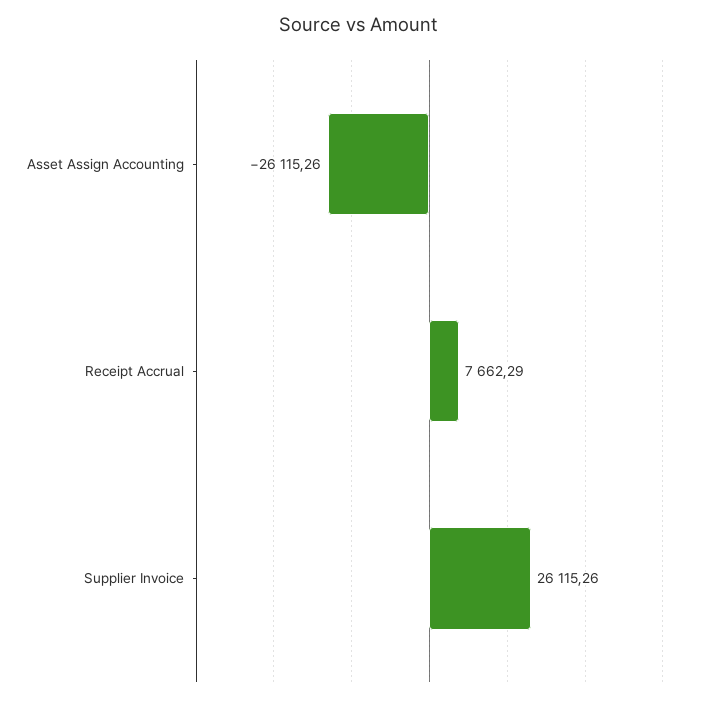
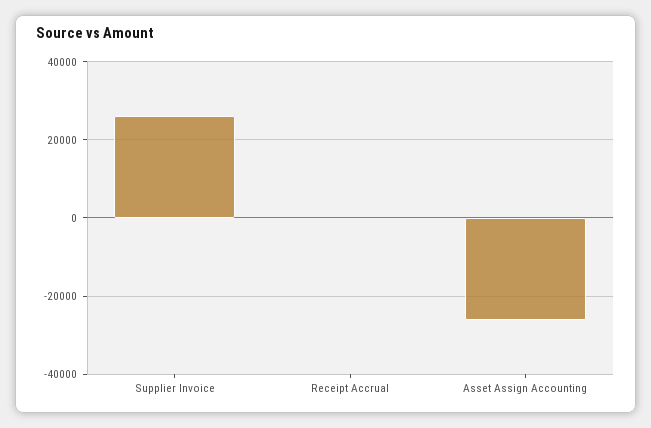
Receipt Accrual: 7662.29 -> 0

